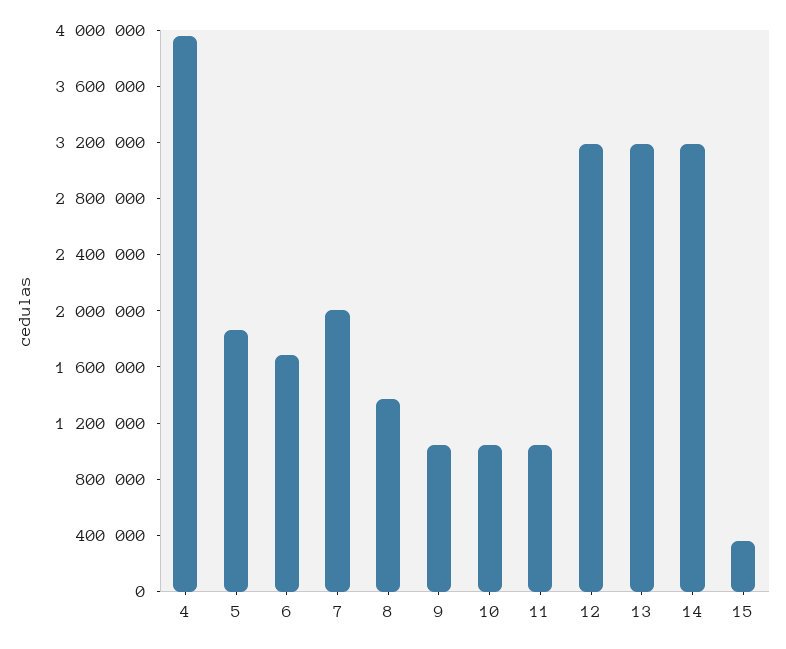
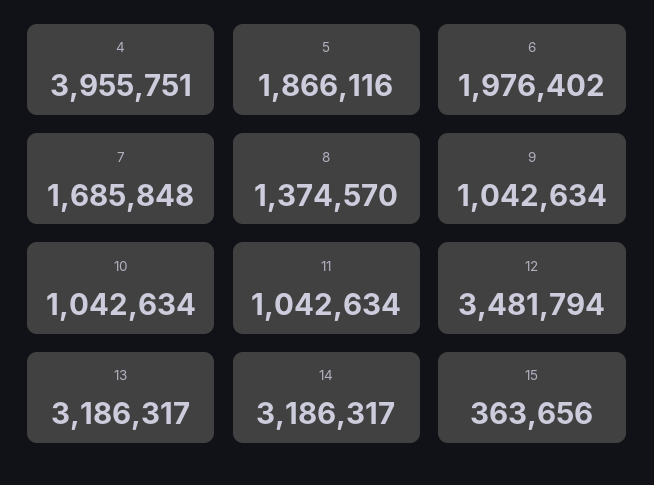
6: 1700000 -> 1976402
7: 2000000 -> 1685848
12: 3200000 -> 3481794

